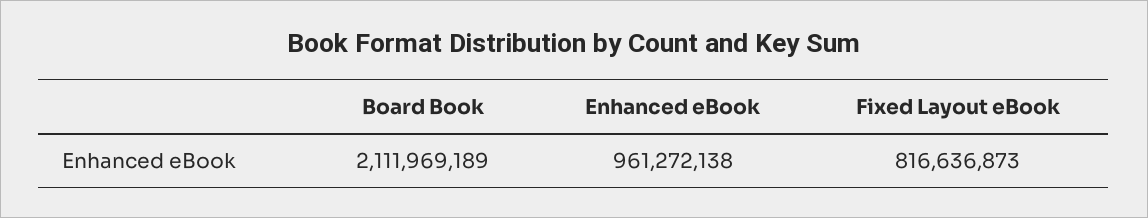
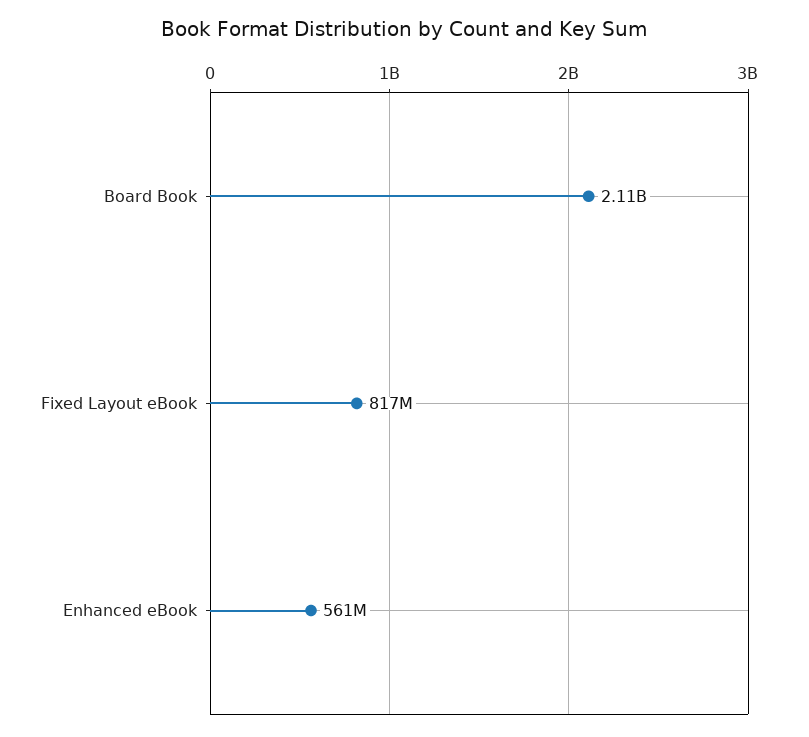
Enhanced eBook: 961272138 -> 561000000

